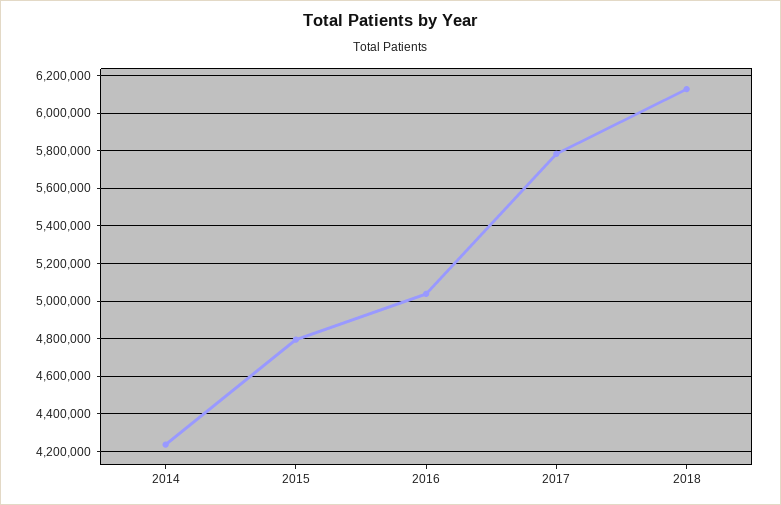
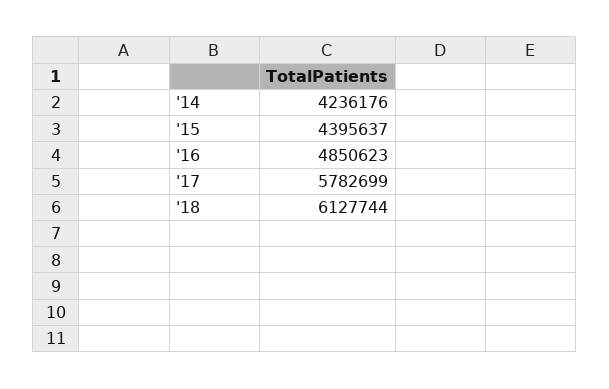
2015: 4800000 -> 4395637
2016: 5050000 -> 4850623

